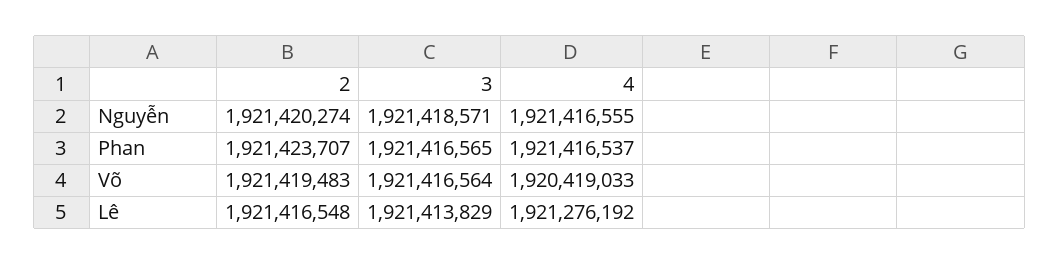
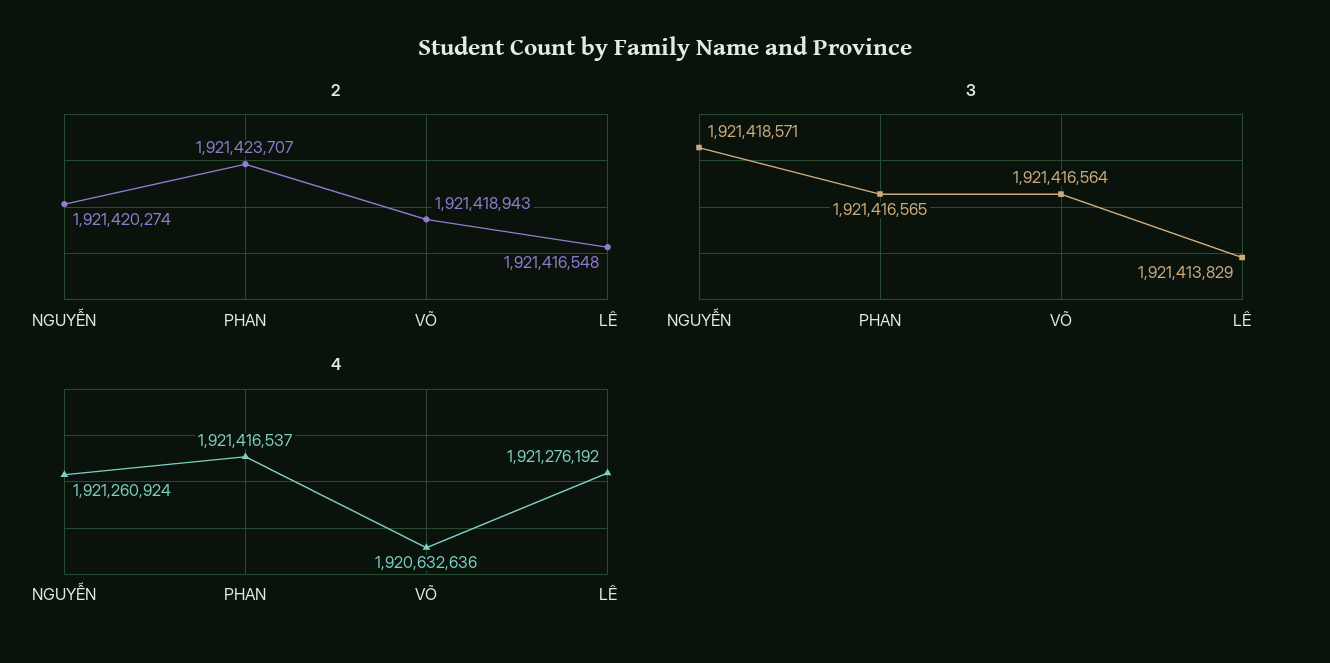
4, Nguyễn: 1921416555 -> 1921260924
2, Võ: 1921419483 -> 1921418943
4, Võ: 1920419033 -> 1920632636

